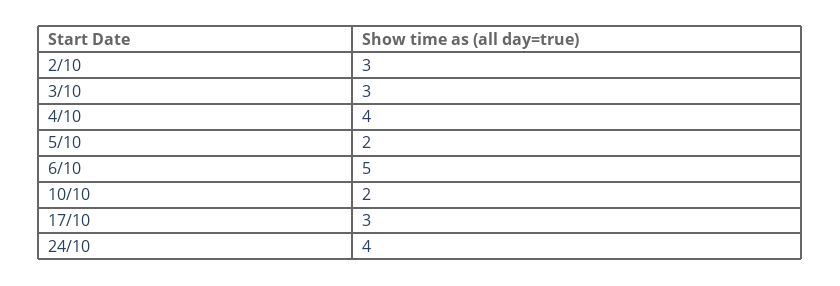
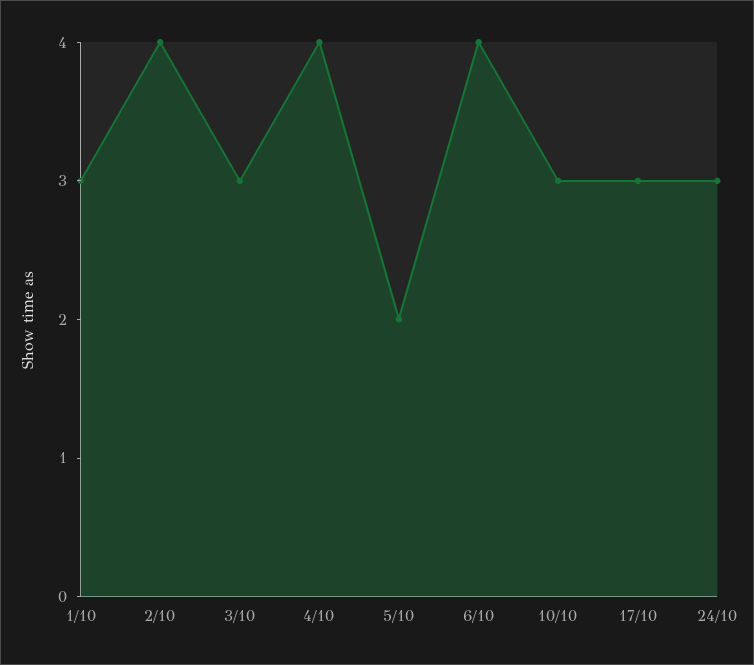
2/10: 3 -> 4
6/10: 5 -> 4
10/10: 2 -> 3
24/10: 4 -> 3
1/10: none -> 3

